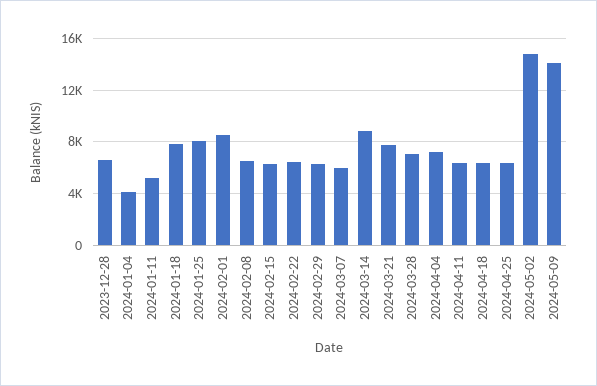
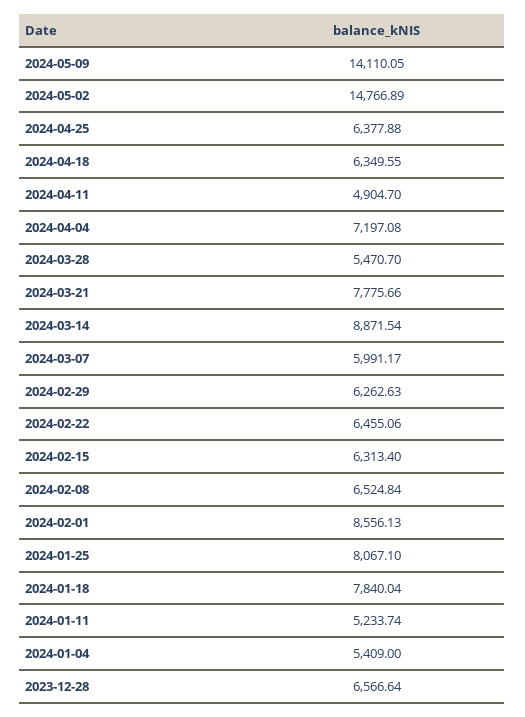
2024-01-04: 4000 -> 5409
2024-03-28: 7000 -> 5470.7
2024-04-11: 6500 -> 4904.7

